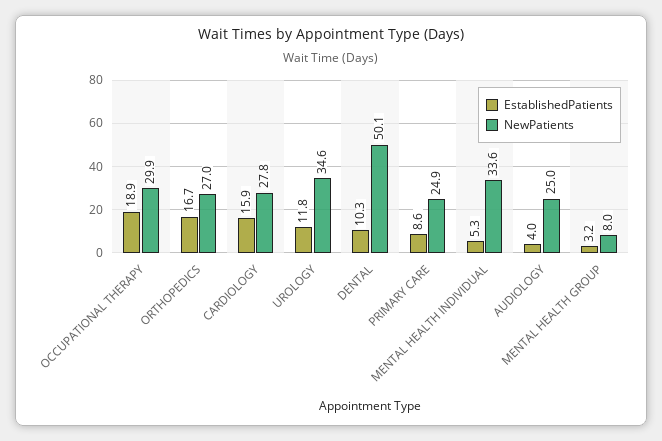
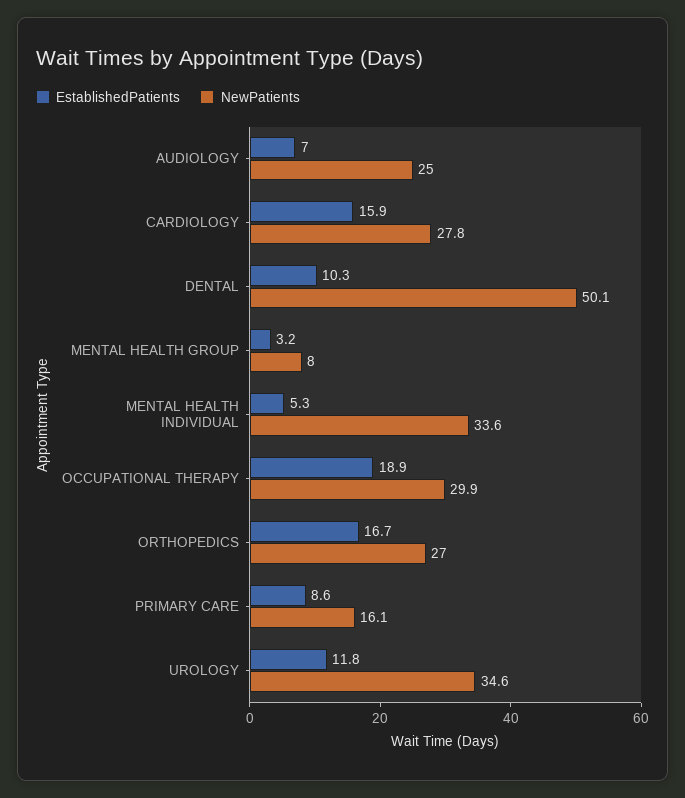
NewPatients, PRIMARY CARE: 24.9 -> 16.1
EstablishedPatients, AUDIOLOGY: 4 -> 7

